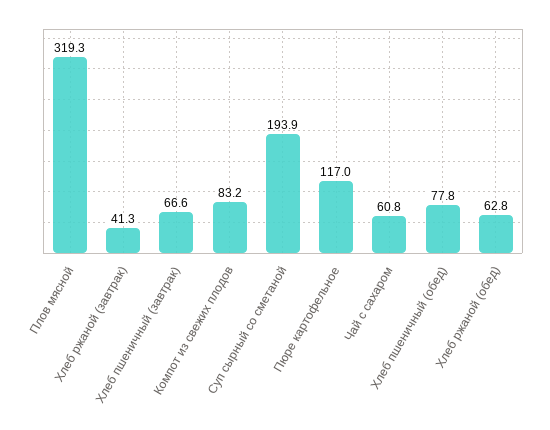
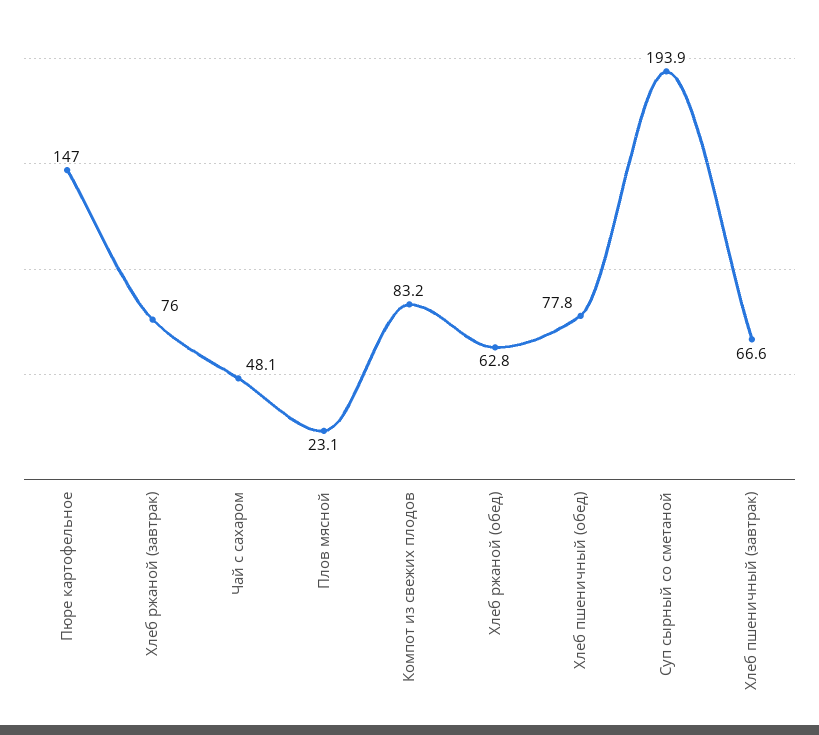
Плов мясной: 319.3 -> 23.1
Хлеб ржаной (завтрак): 41.3 -> 76
Пюре картофельное: 117 -> 147
Чай с сахаром: 60.8 -> 48.1

